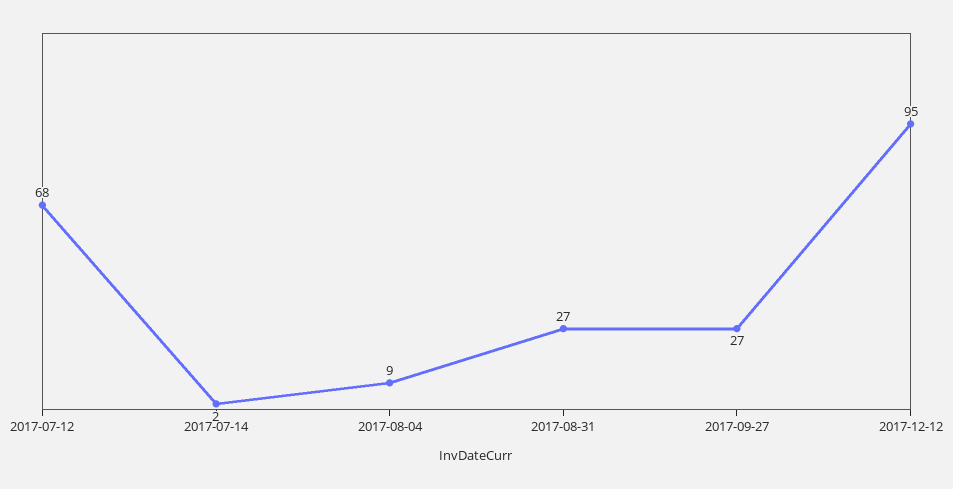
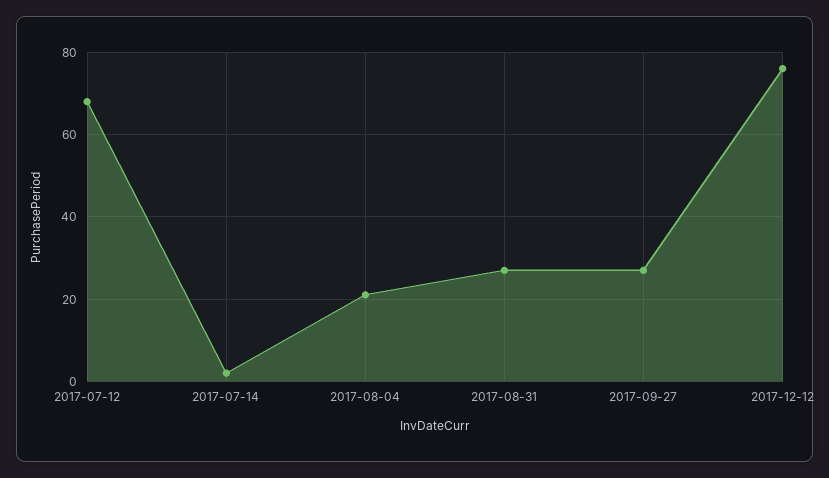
2017-08-04: 9 -> 20
2017-12-12: 95 -> 75

